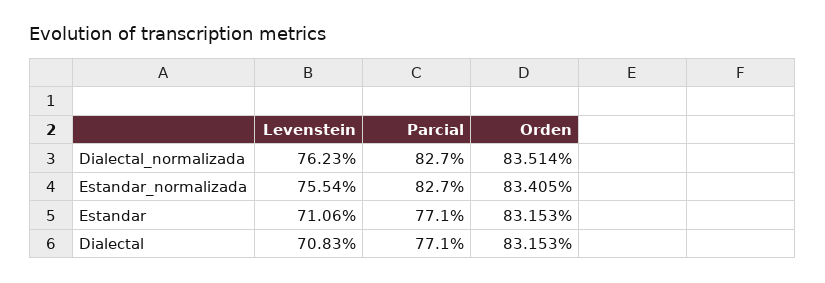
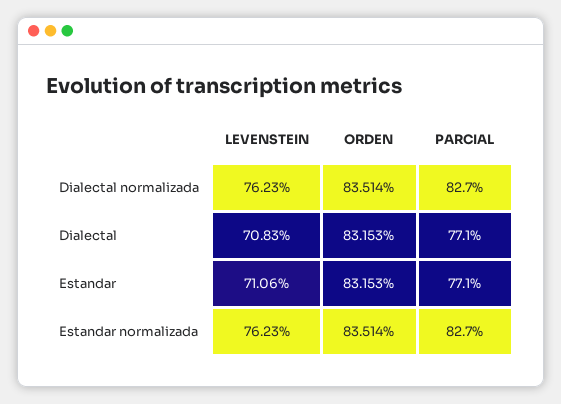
Levenstein, Estandar_normalizada: 75.54 -> 76.23
Orden, Estandar_normalizada: 83.405 -> 83.514

